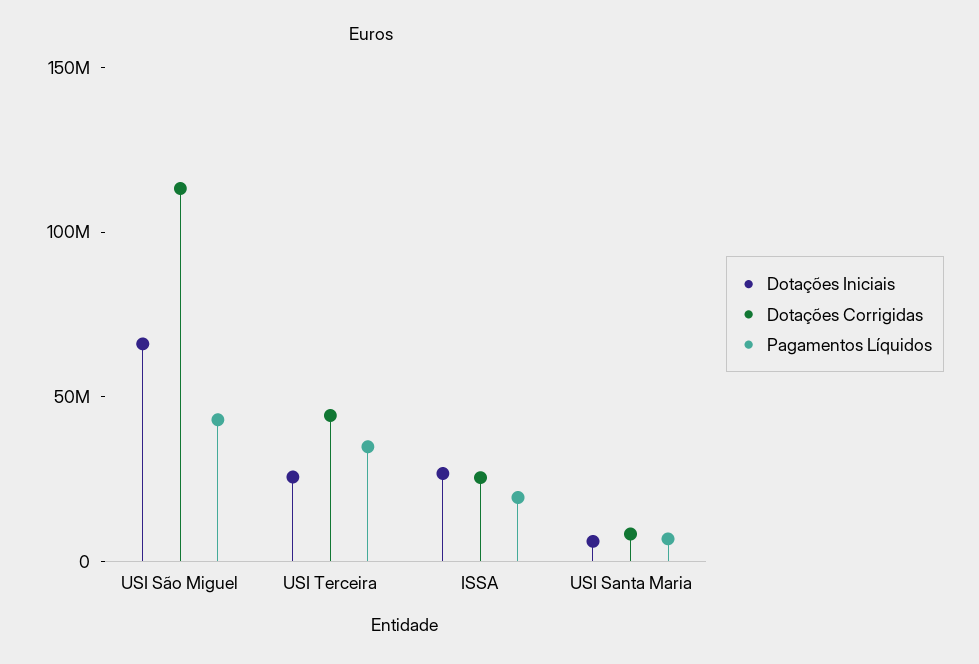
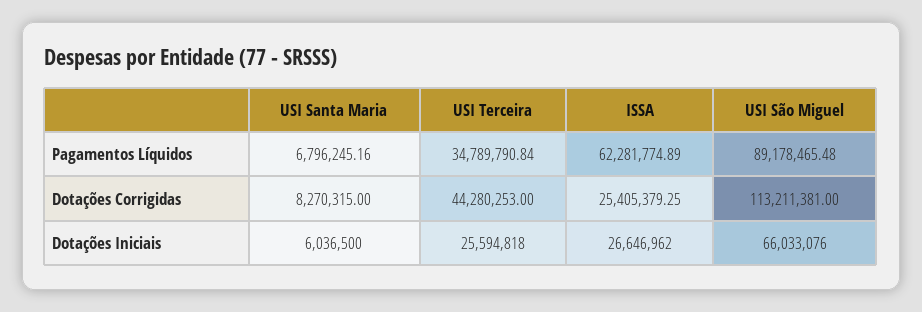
Pagamentos Líquidos, USI São Miguel: 40000000 -> 89178465.48
Pagamentos Líquidos, ISSA: 20000000 -> 62281774.89

